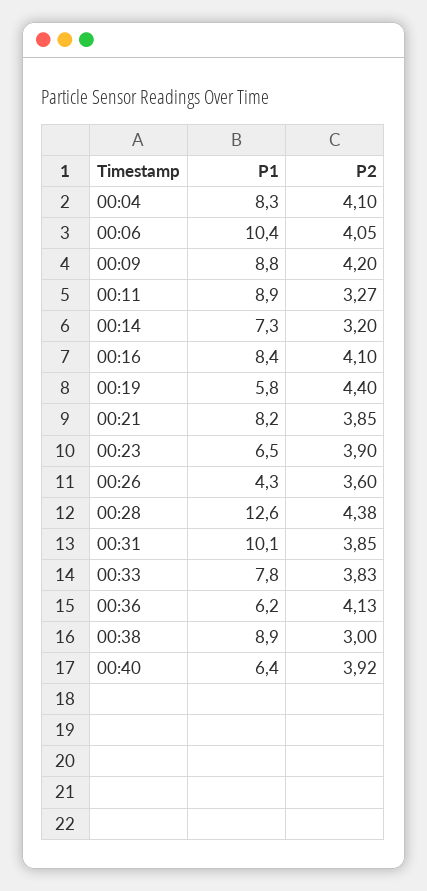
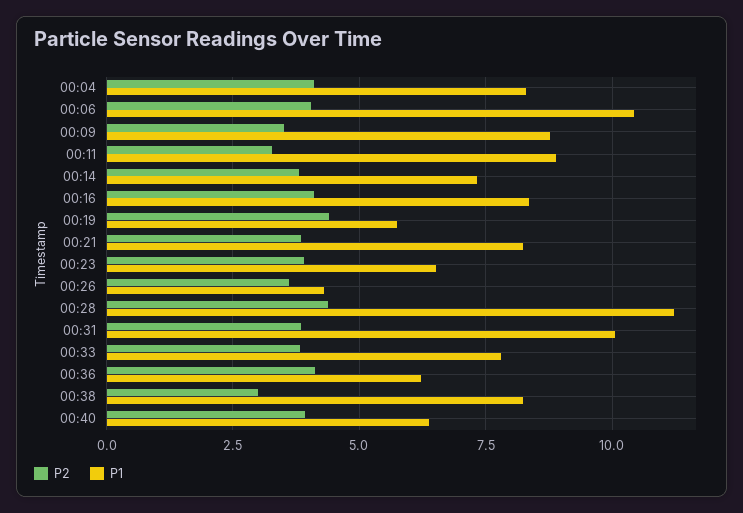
P2, 00:09: 4.2 -> 3.5
P2, 00:14: 3.2 -> 3.75
P1, 00:28: 12.6 -> 11.25
P1, 00:38: 8.9 -> 8.25

